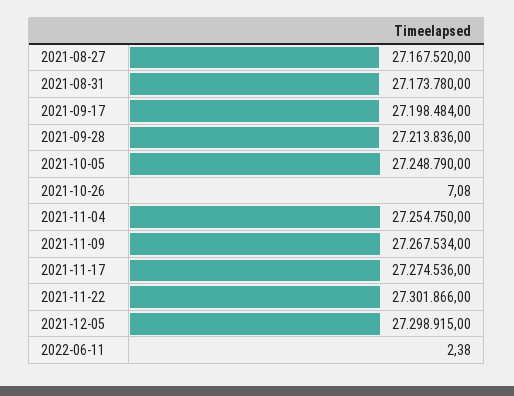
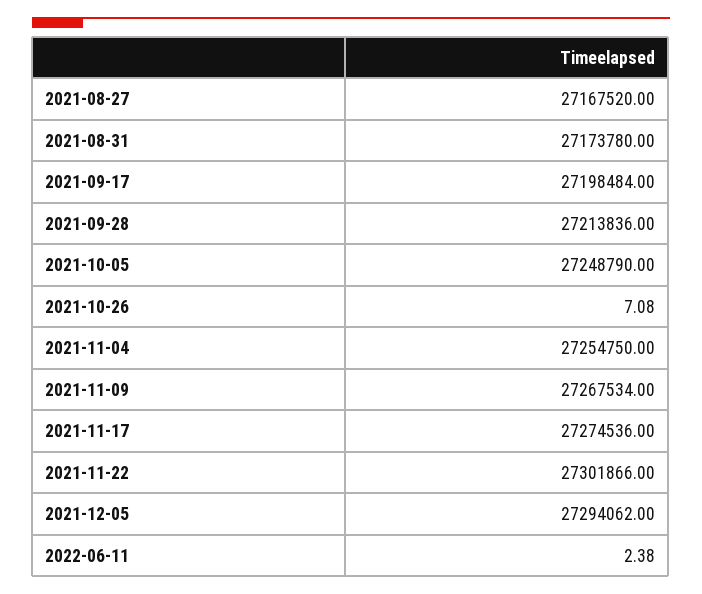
2021-12-05: 27298915 -> 27294062

